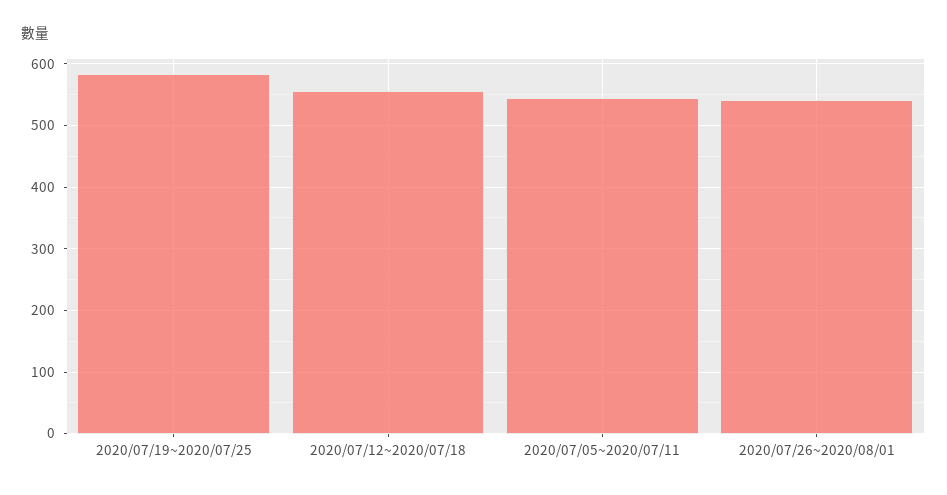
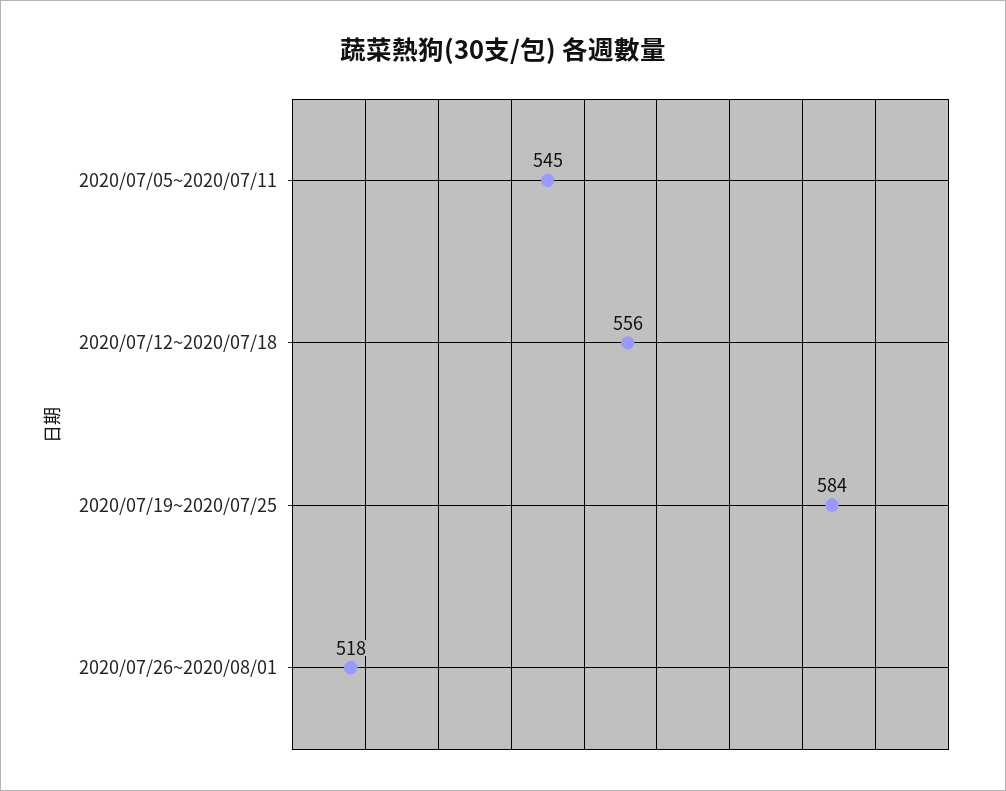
2020/07/26~2020/08/01: 540 -> 518

